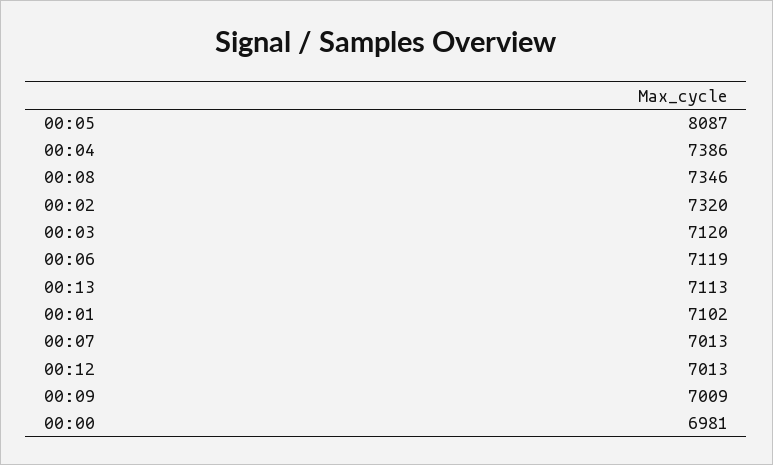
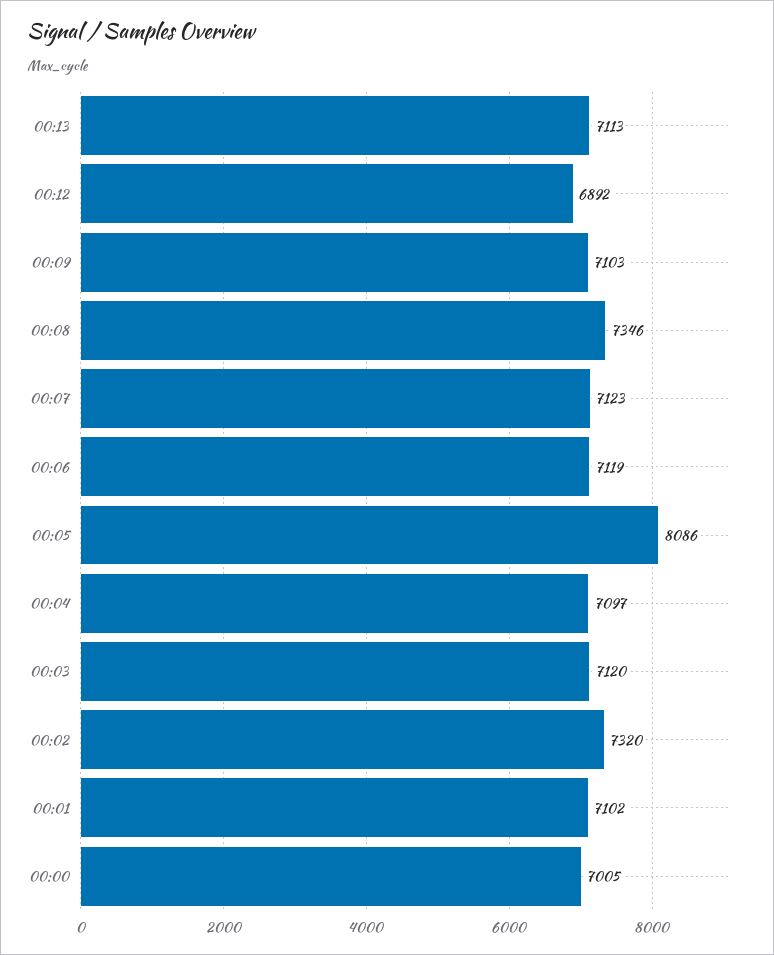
00:05: 8087 -> 8086
00:04: 7386 -> 7097
00:07: 7013 -> 7123
00:12: 7013 -> 6892
00:09: 7009 -> 7103
00:00: 6981 -> 7005

